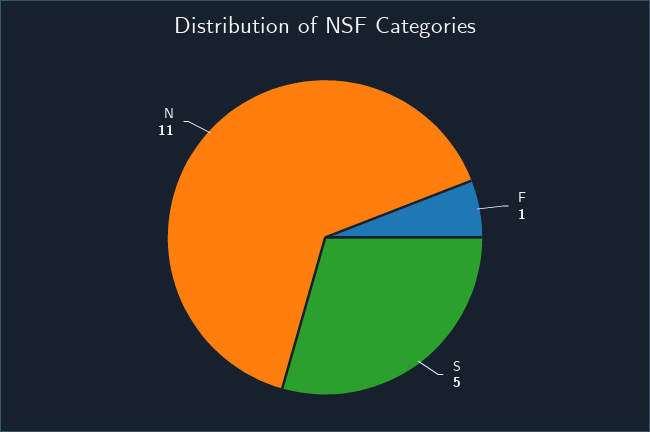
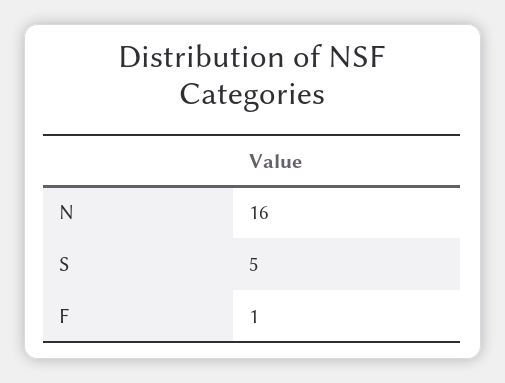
N: 11 -> 16

